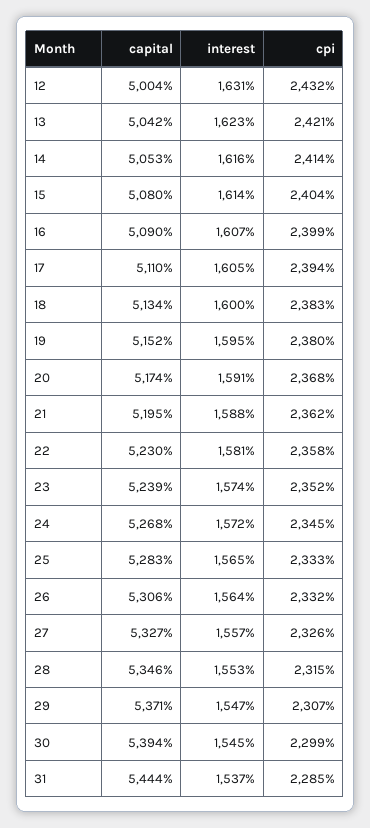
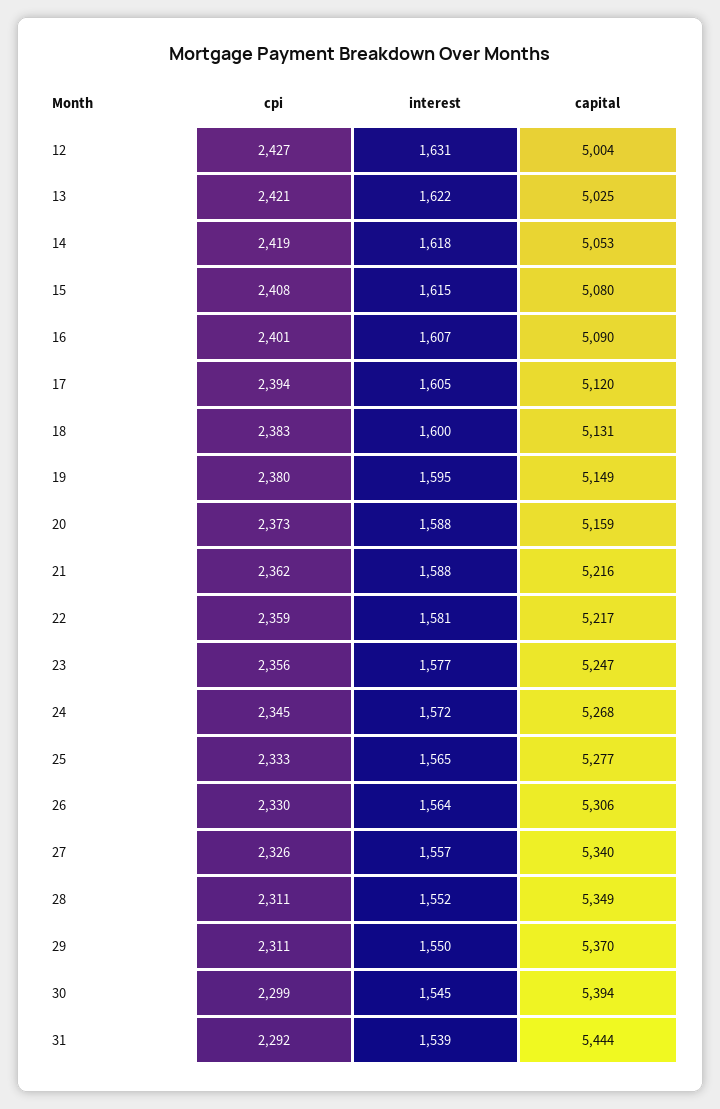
cpi, 12: 2432 -> 2427
capital, 13: 5042 -> 5025
interest, 13: 1623 -> 1622
interest, 14: 1616 -> 1618
cpi, 14: 2414 -> 2419
interest, 15: 1614 -> 1615
cpi, 15: 2404 -> 2408
cpi, 16: 2399 -> 2401
capital, 17: 5110 -> 5120
capital, 18: 5134 -> 5131
capital, 19: 5152 -> 5149
capital, 20: 5174 -> 5159
interest, 20: 1591 -> 1588
cpi, 20: 2368 -> 2373
capital, 21: 5195 -> 5216
capital, 22: 5230 -> 5217
cpi, 22: 2358 -> 2359
capital, 23: 5239 -> 5247
interest, 23: 1574 -> 1577
cpi, 23: 2352 -> 2356
capital, 25: 5283 -> 5277
cpi, 26: 2332 -> 2330
capital, 27: 5327 -> 5340
capital, 28: 5346 -> 5349
interest, 28: 1553 -> 1552
cpi, 28: 2315 -> 2311
capital, 29: 5371 -> 5370
interest, 29: 1547 -> 1550
cpi, 29: 2307 -> 2311
interest, 31: 1537 -> 1539
cpi, 31: 2285 -> 2292

